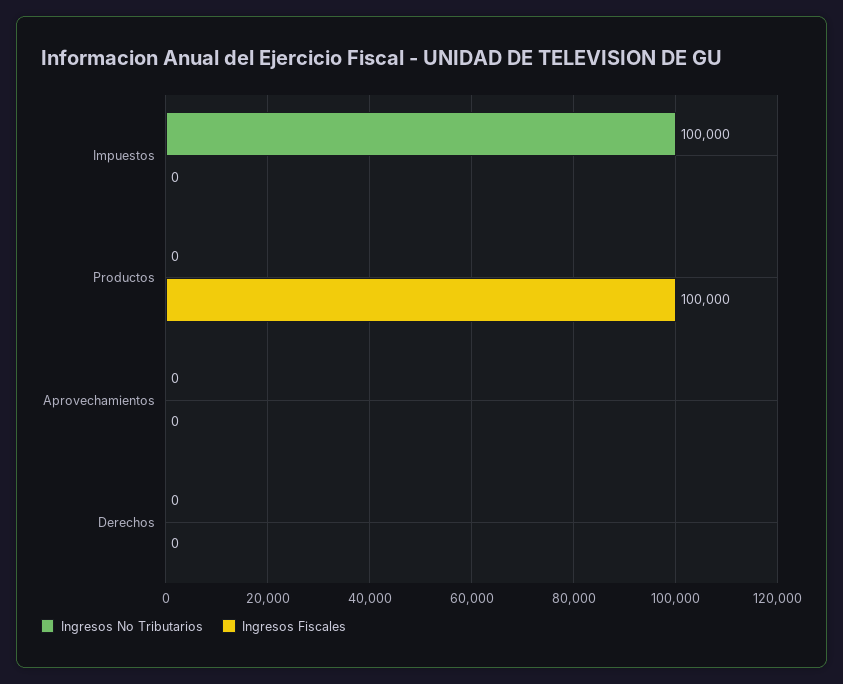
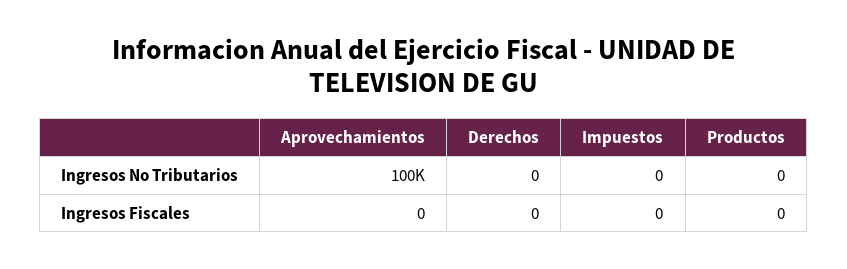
Ingresos No Tributarios, Impuestos: 100000 -> 0
Ingresos Fiscales, Productos: 100000 -> 0
Ingresos No Tributarios, Aprovechamientos: 0 -> 100000

